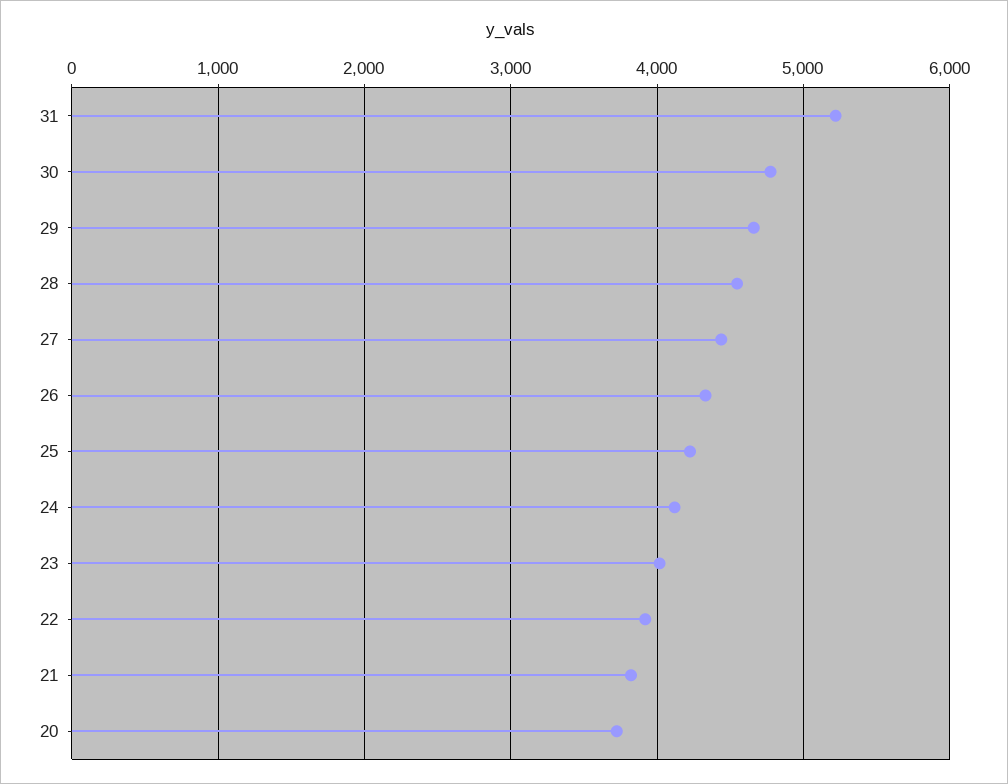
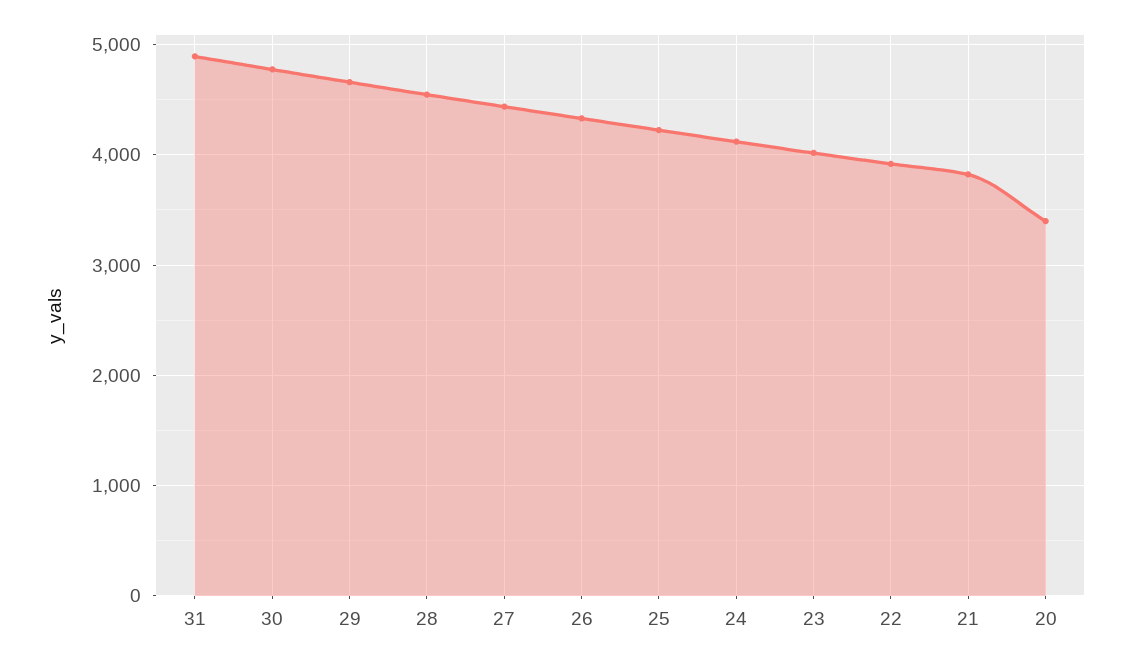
31: 5200 -> 4900
20: 3700 -> 3400

